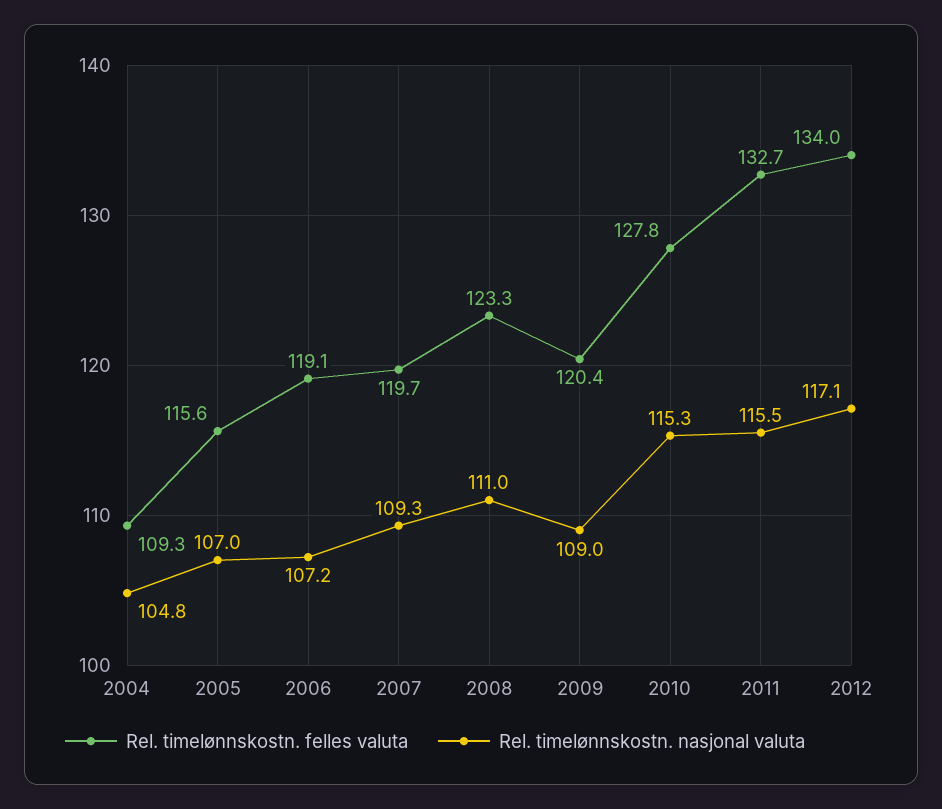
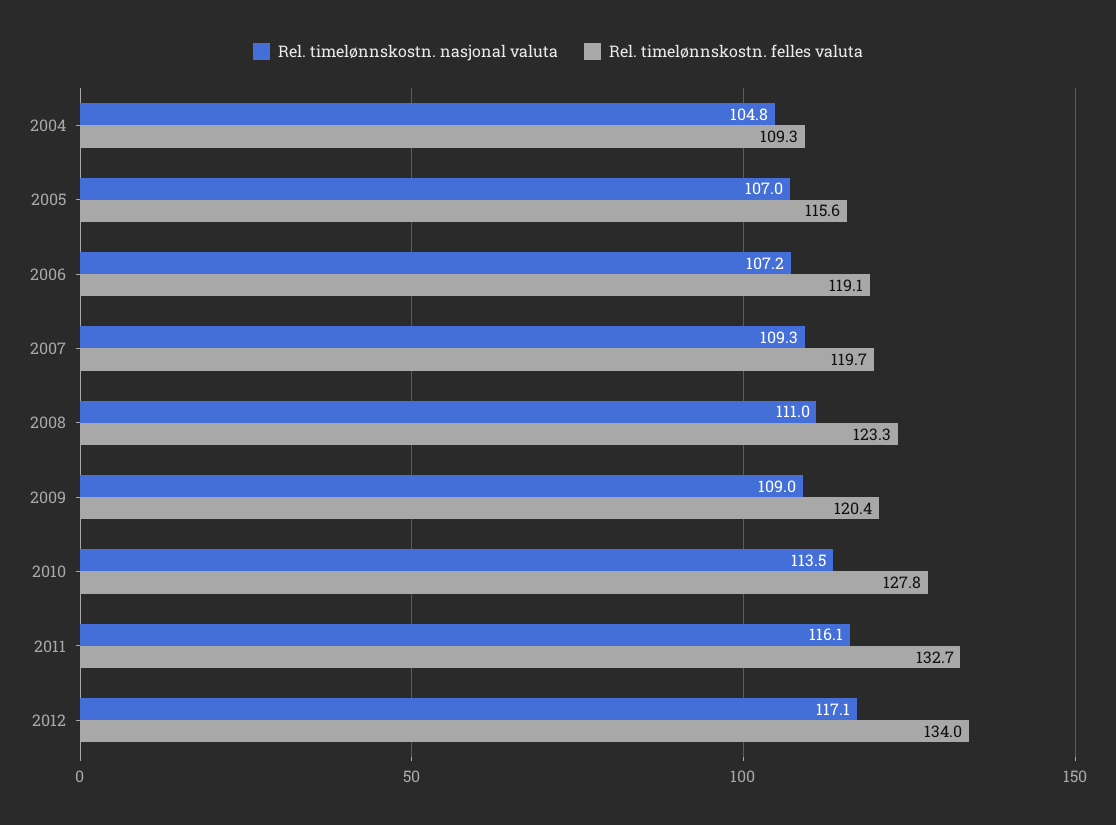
Rel. timelønnskostn. nasjonal valuta, 2010: 115.3 -> 113.5
Rel. timelønnskostn. nasjonal valuta, 2011: 115.5 -> 116.1

